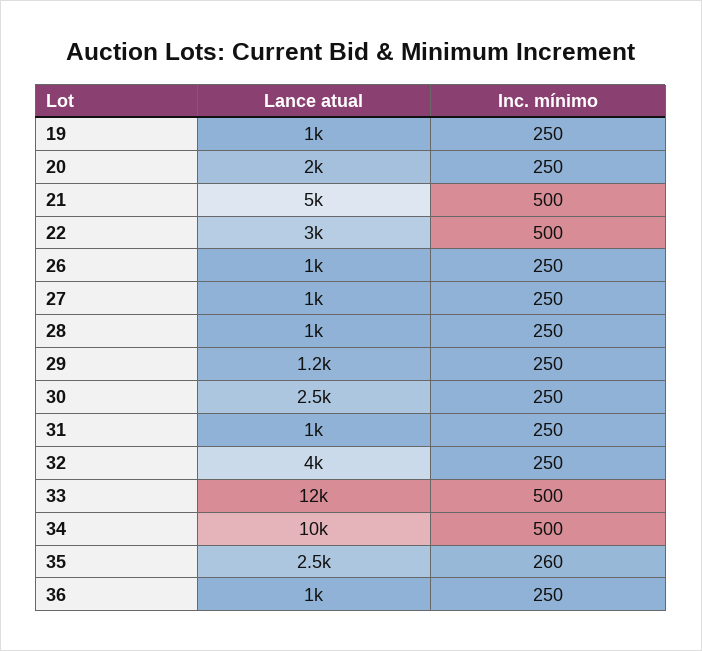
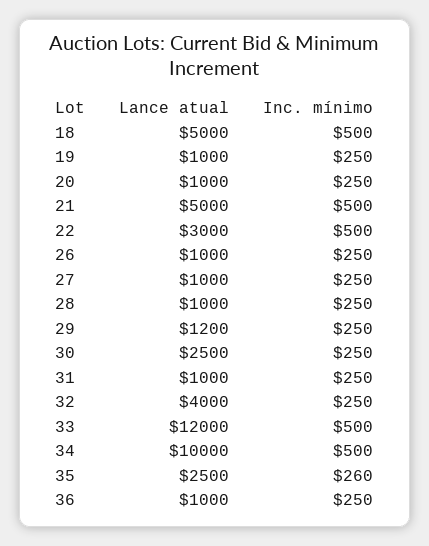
Lance atual, 20: 2000 -> 1000
Lance atual, 18: none -> 5000
Inc. mínimo, 18: none -> 500

